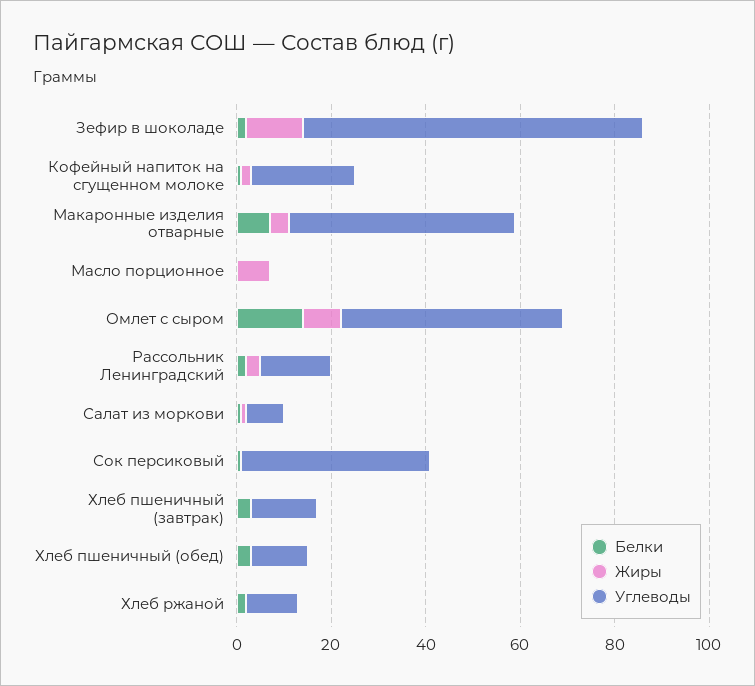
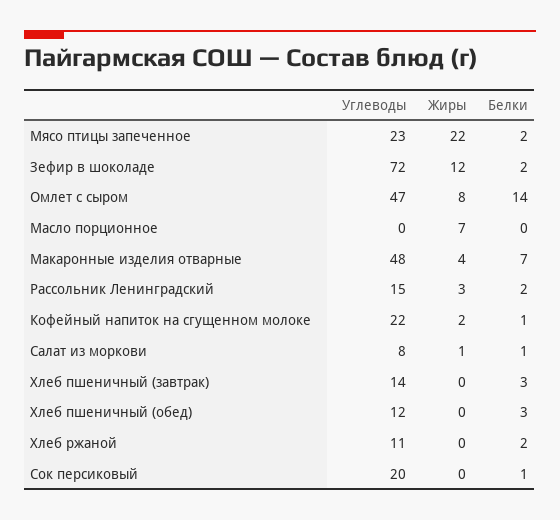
Углеводы, Сок персиковый: 40 -> 20
Углеводы, Мясо птицы запеченное: none -> 23
Жиры, Мясо птицы запеченное: none -> 22
Белки, Мясо птицы запеченное: none -> 2

